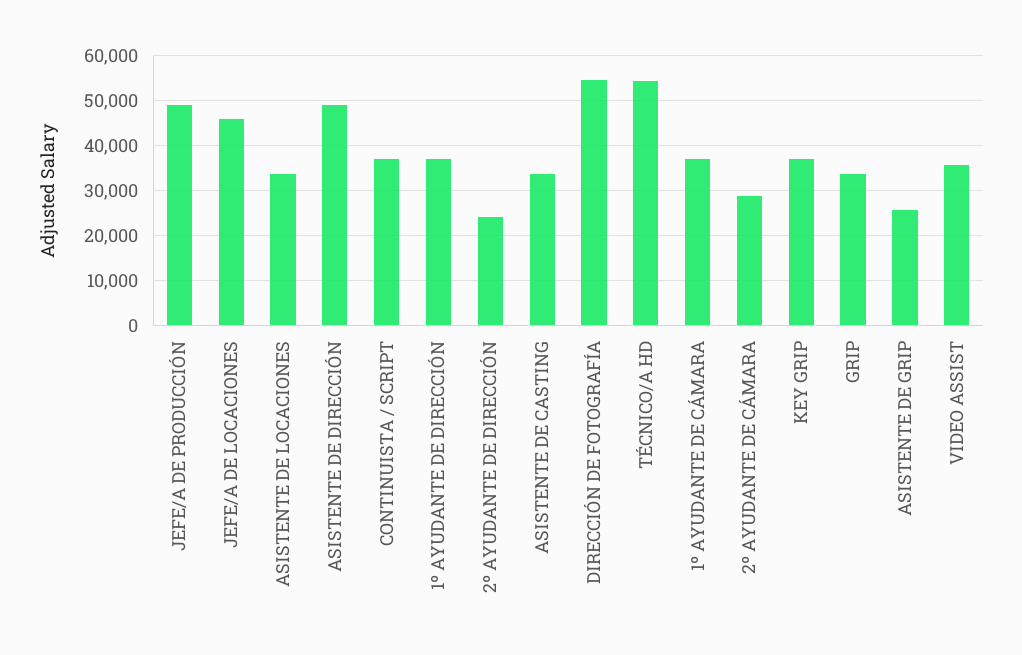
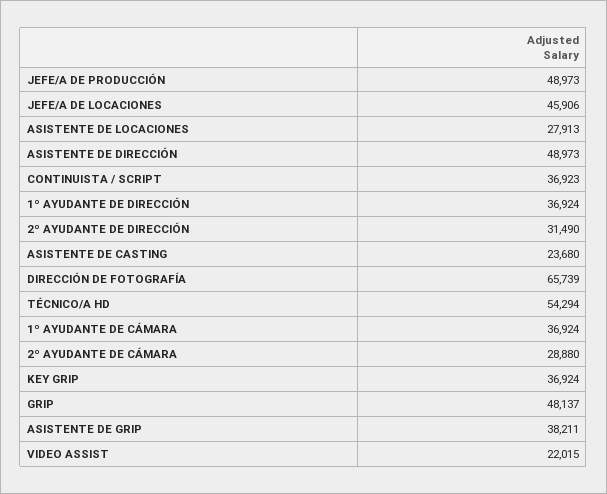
ASISTENTE DE LOCACIONES: 34000 -> 27913
2º AYUDANTE DE DIRECCIÓN: 24000 -> 31490
ASISTENTE DE CASTING: 34000 -> 23680
DIRECCIÓN DE FOTOGRAFÍA: 54000 -> 65739
GRIP: 34000 -> 48137
ASISTENTE DE GRIP: 26000 -> 38211
VIDEO ASSIST: 36000 -> 22015

